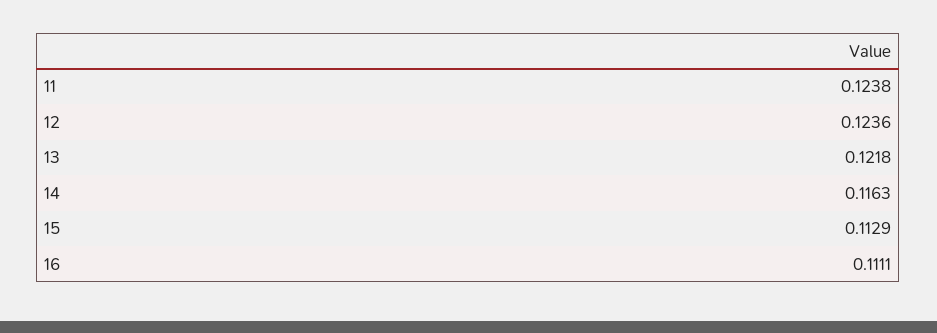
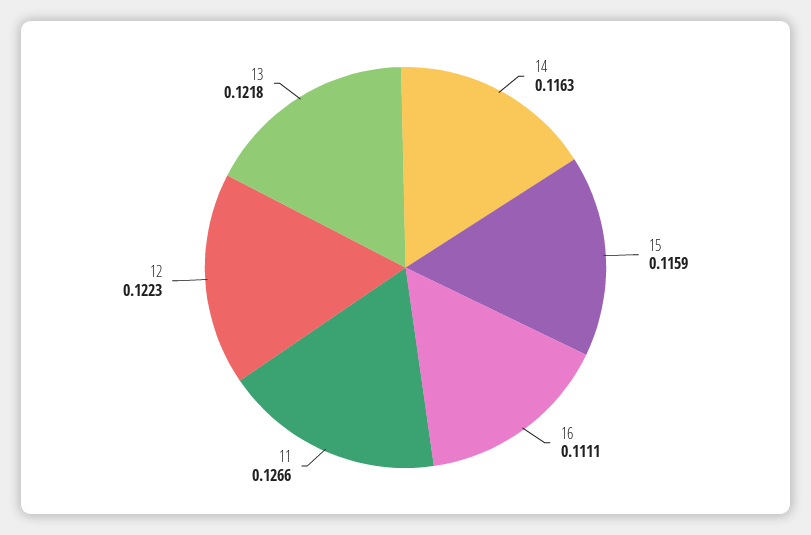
11: 0.1238 -> 0.1266
12: 0.1236 -> 0.1223
15: 0.1129 -> 0.1159

